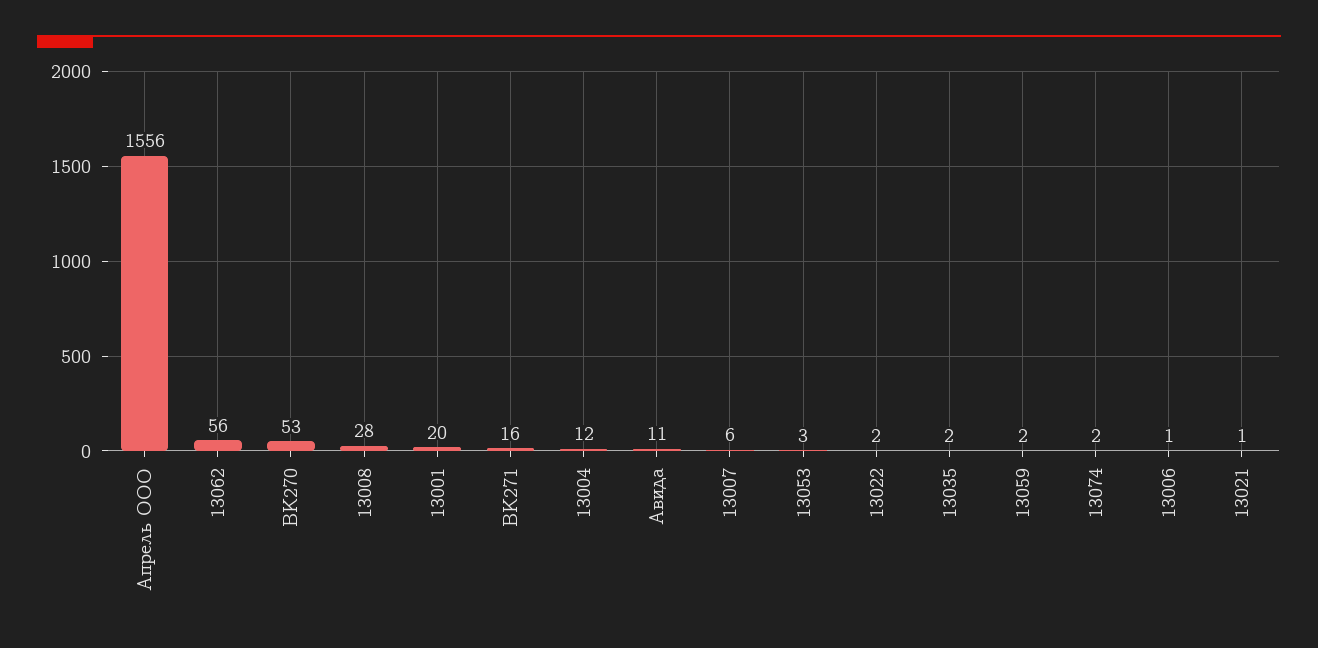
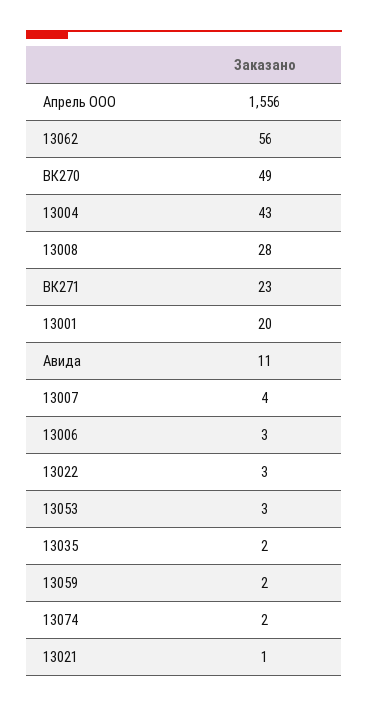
ВК270: 53 -> 49
ВК271: 16 -> 23
13004: 12 -> 43
13007: 6 -> 4
13022: 2 -> 3
13006: 1 -> 3

